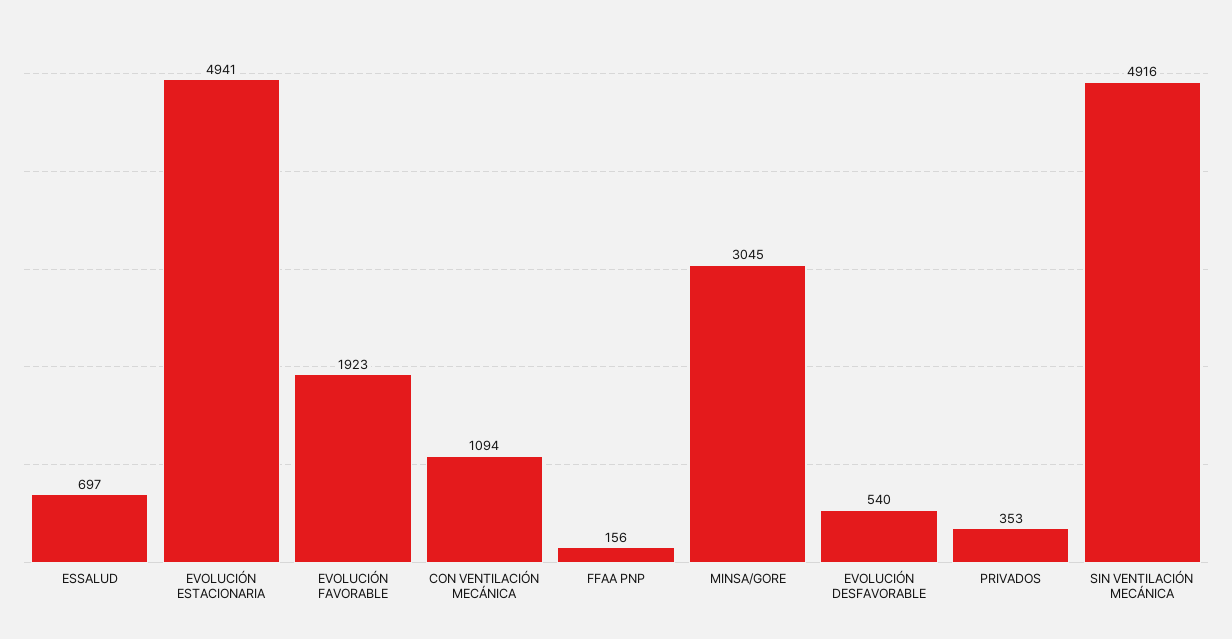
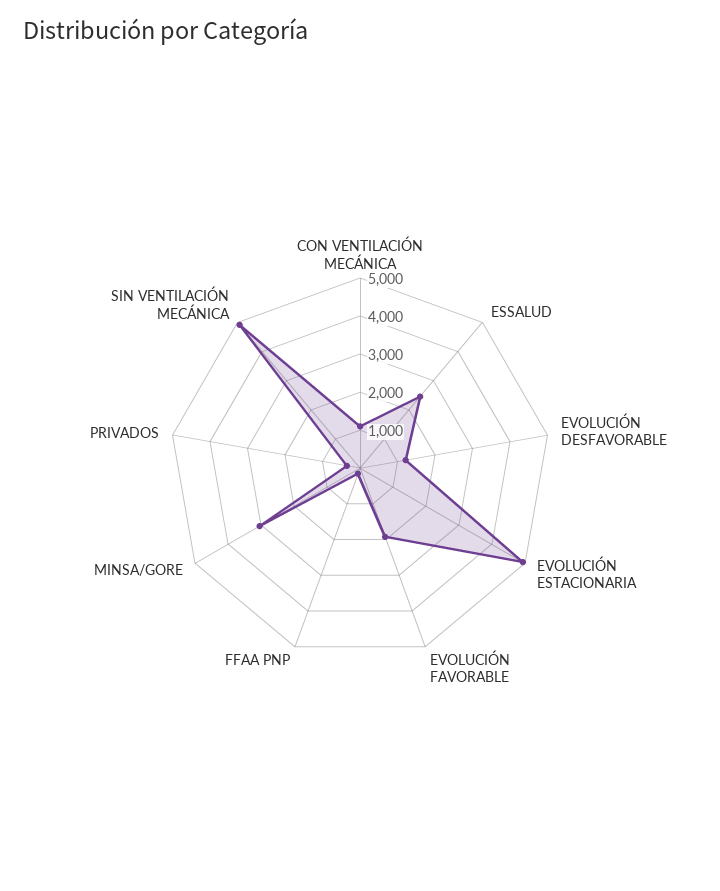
ESSALUD: 697 -> 2500
EVOLUCIÓN DESFAVORABLE: 540 -> 1250

